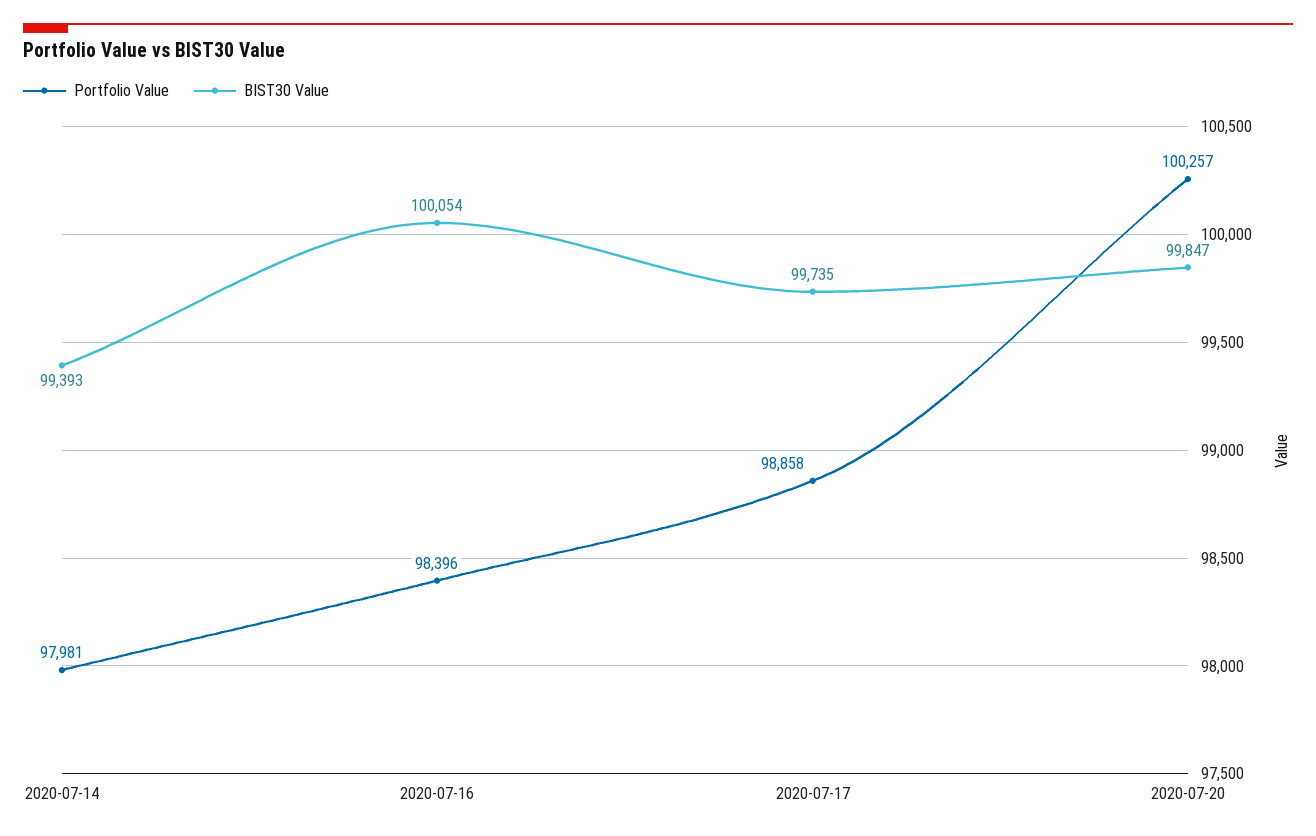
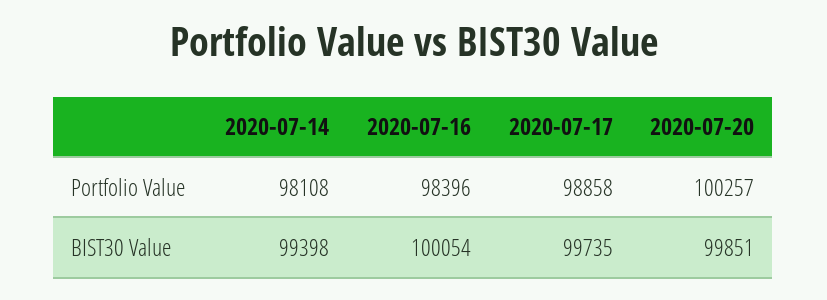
Portfolio Value, 2020-07-14: 97981 -> 98108
BIST30 Value, 2020-07-14: 99393 -> 99398
BIST30 Value, 2020-07-20: 99847 -> 99851

